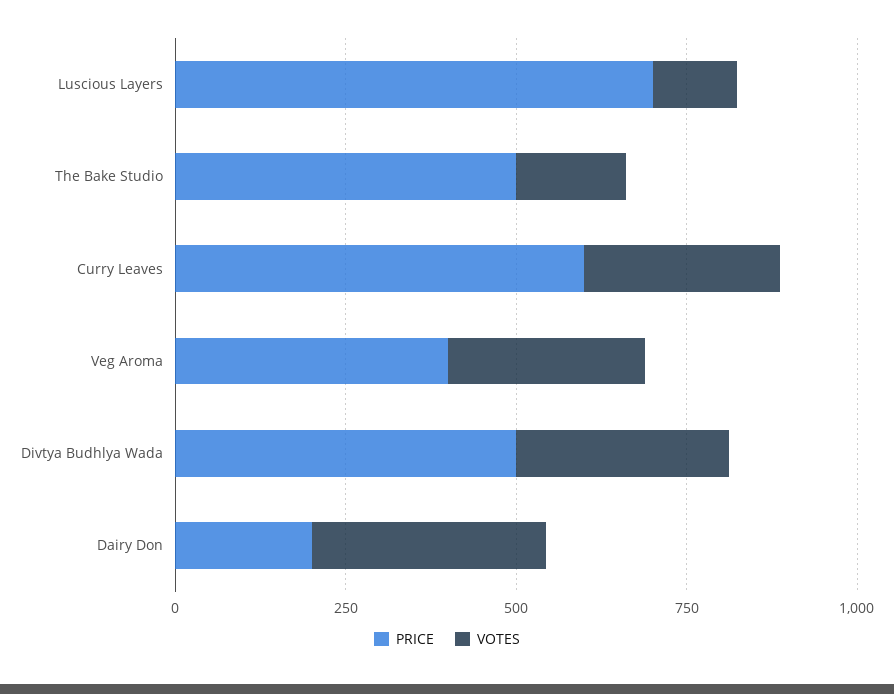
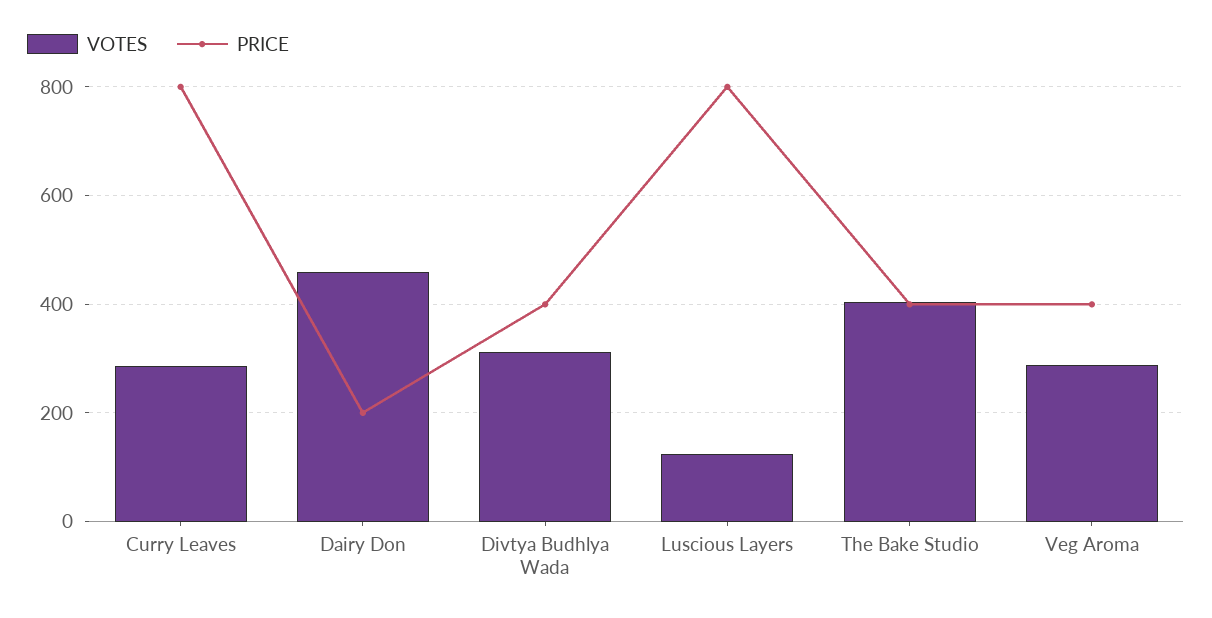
PRICE, Luscious Layers: 700 -> 800
PRICE, The Bake Studio: 500 -> 400
VOTES, The Bake Studio: 150 -> 400
PRICE, Curry Leaves: 600 -> 800
PRICE, Divtya Budhlya Wada: 500 -> 400
VOTES, Dairy Don: 350 -> 460

